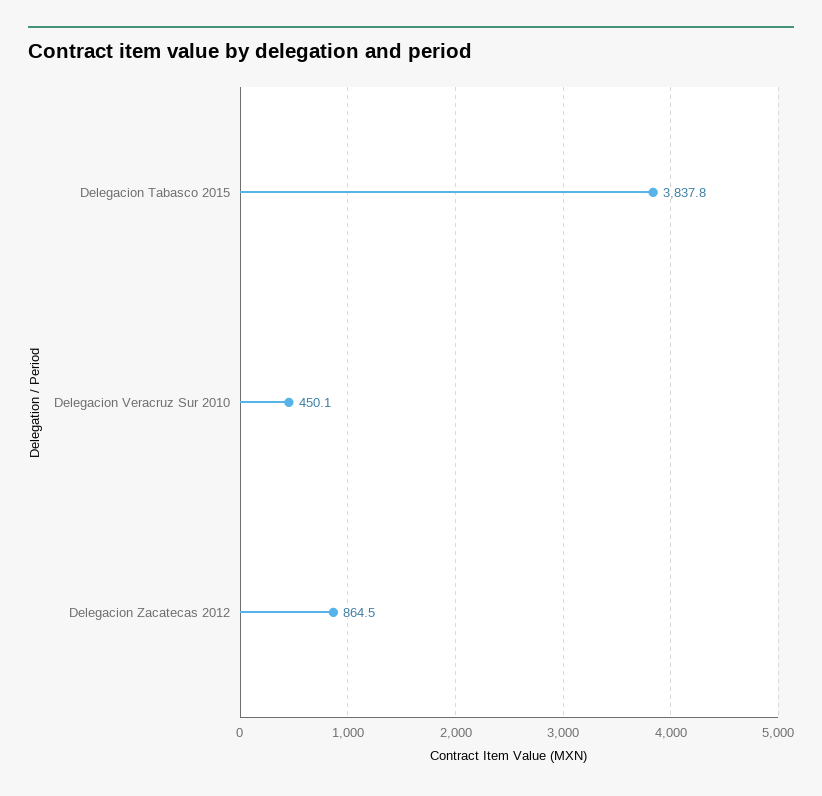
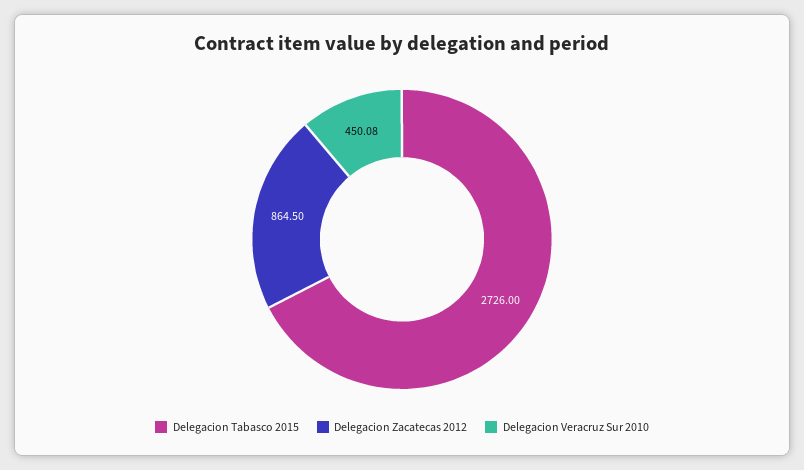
Delegacion Tabasco 2015: 3837.8 -> 2726

